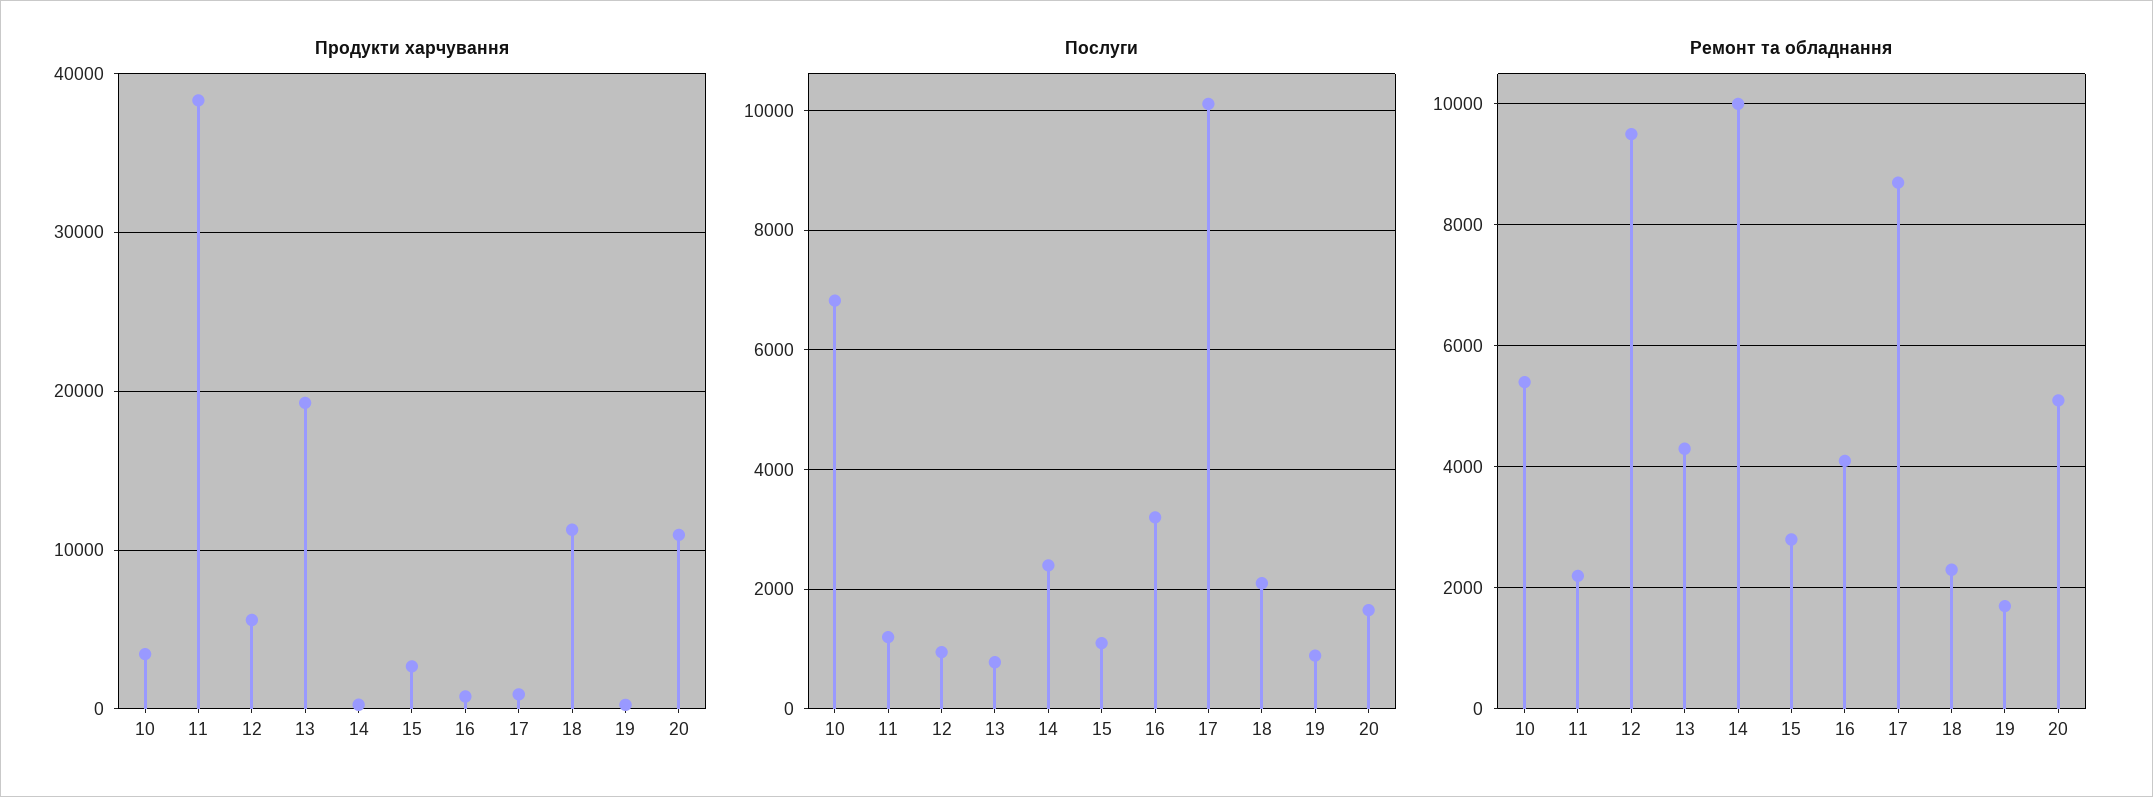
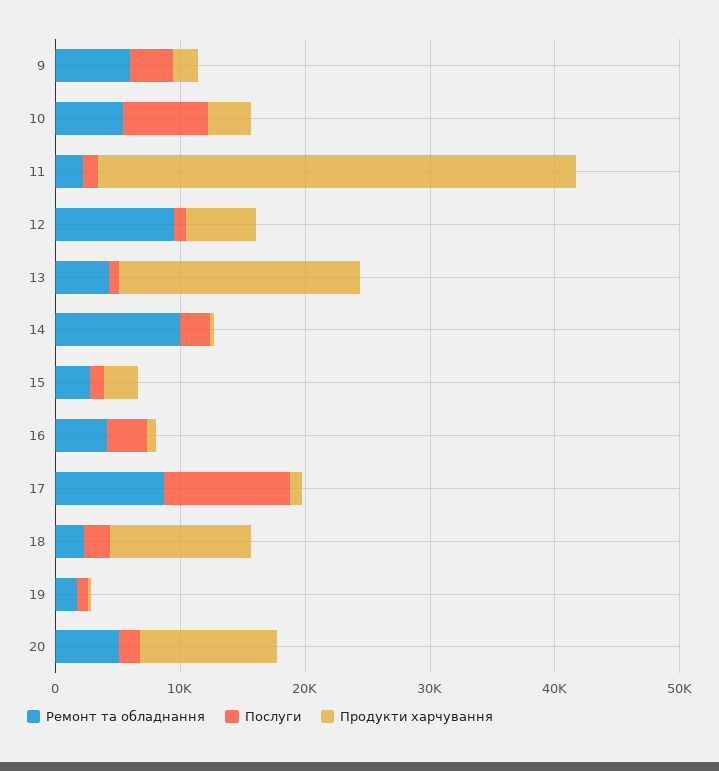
Ремонт та обладнання, 9: none -> 6000
Послуги, 9: none -> 4000
Продукти харчування, 9: none -> 2000

